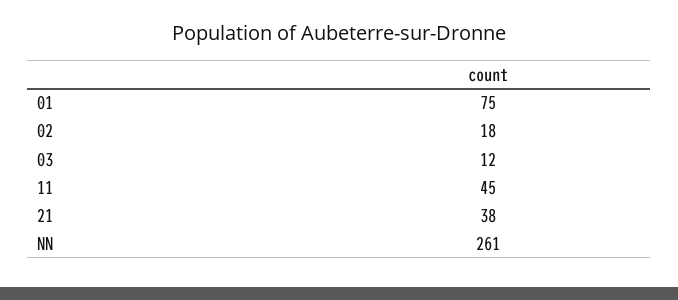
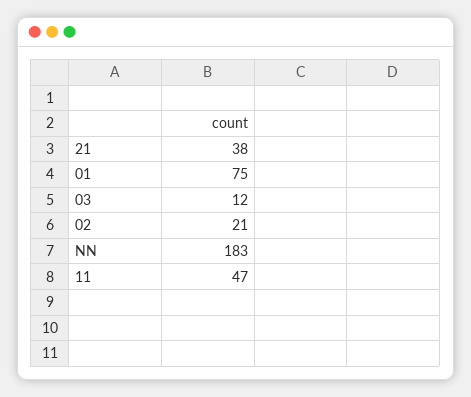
02: 18 -> 21
11: 45 -> 47
NN: 261 -> 183

